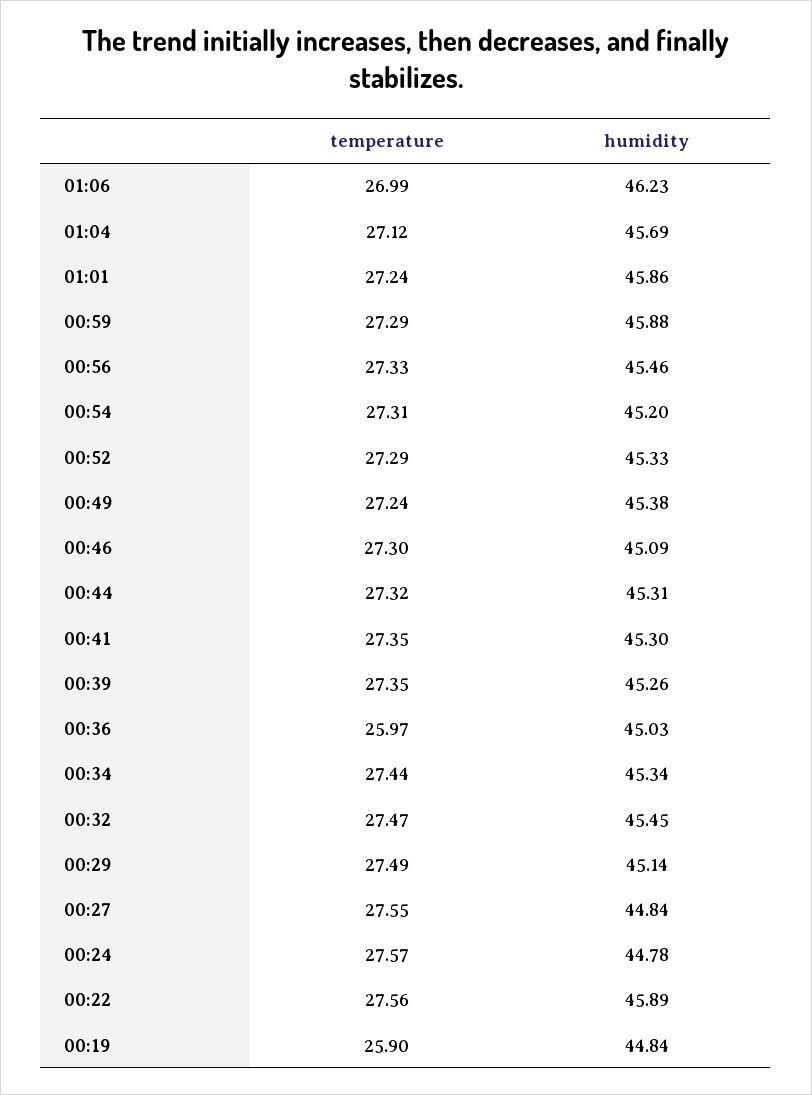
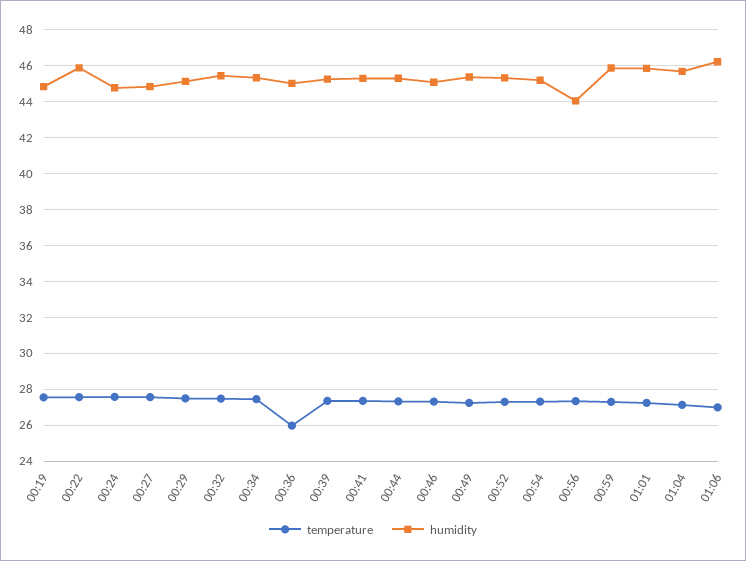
humidity, 00:56: 45.46 -> 44
temperature, 00:19: 25.9 -> 27.5

